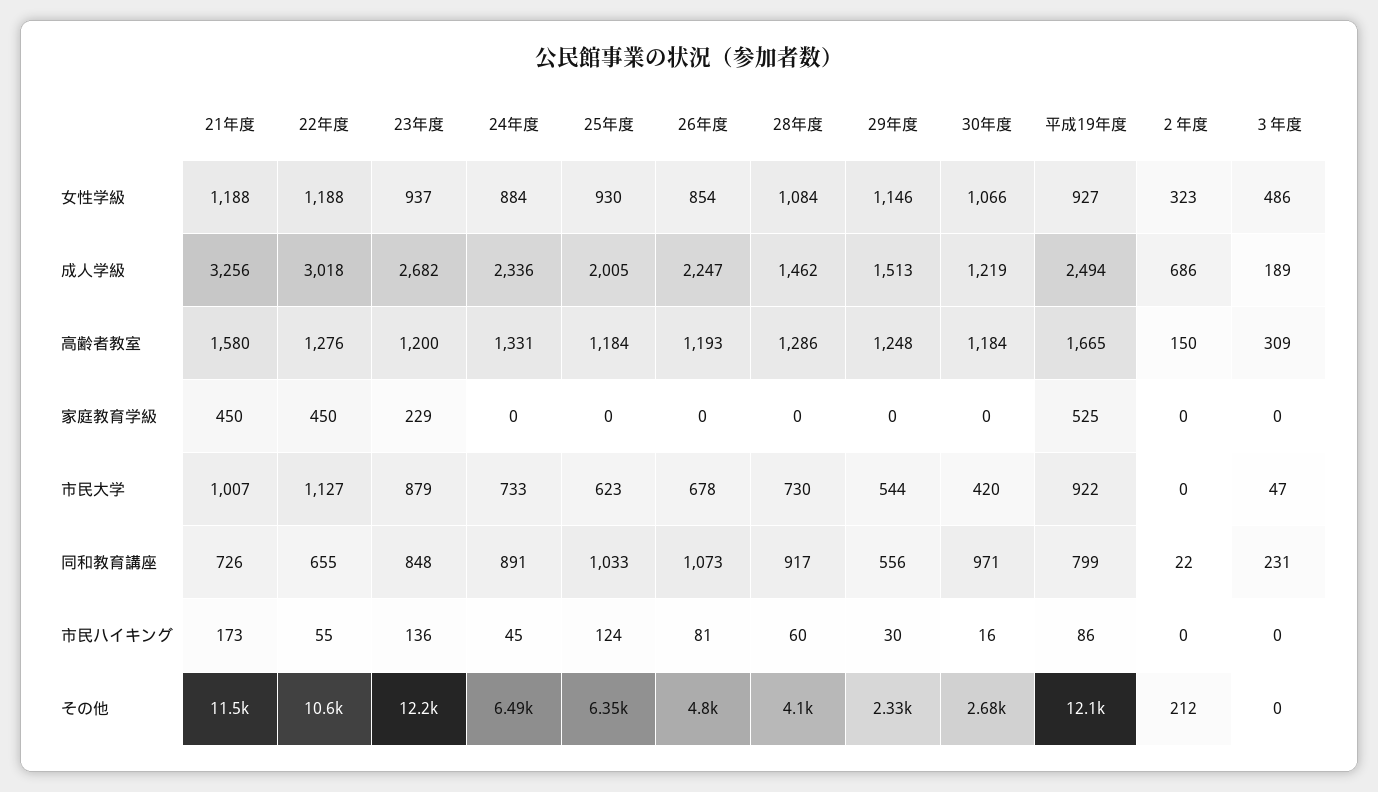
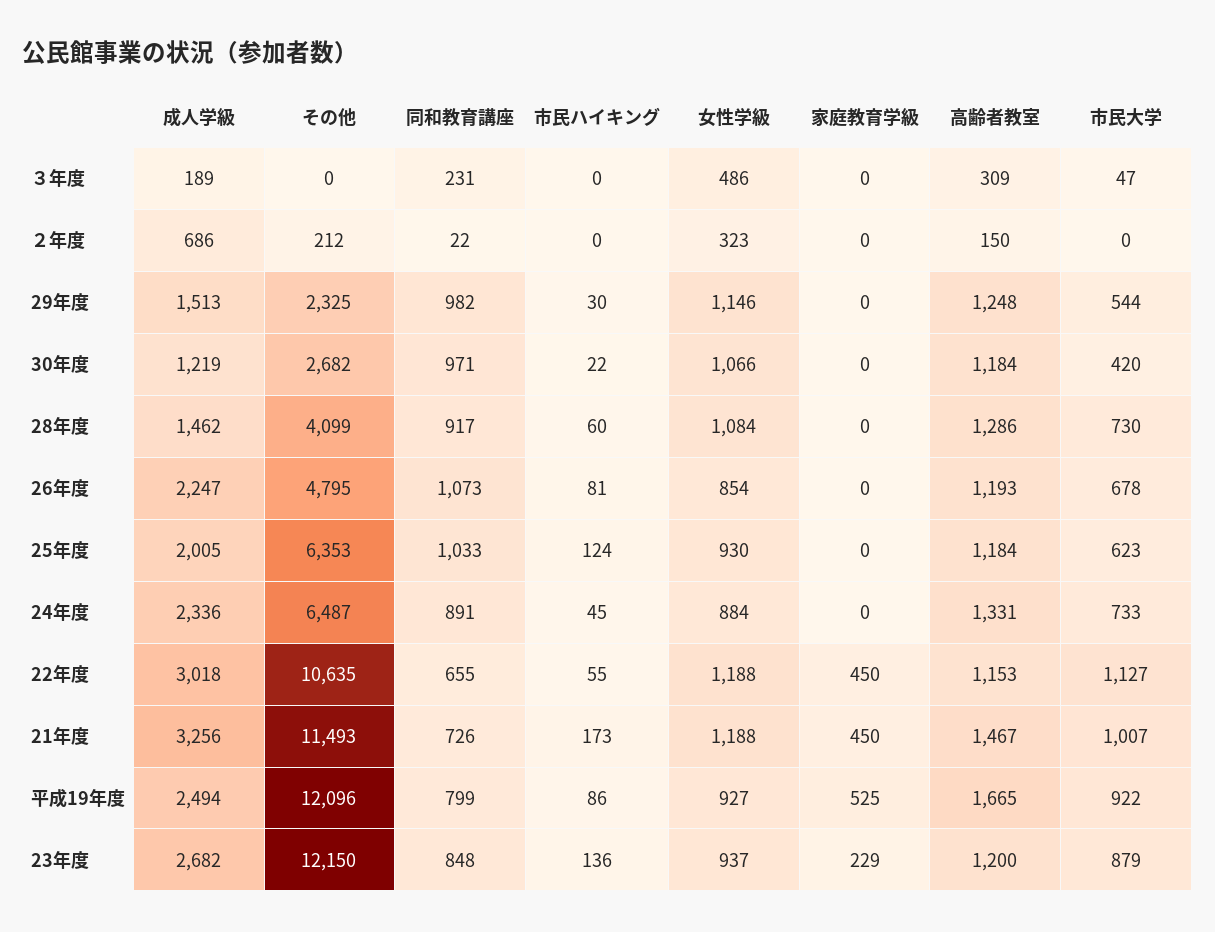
21年度, 高齢者教室: 1580 -> 1467
22年度, 高齢者教室: 1276 -> 1153
29年度, 同和教育講座: 556 -> 982
30年度, 市民ハイキング: 16 -> 22

